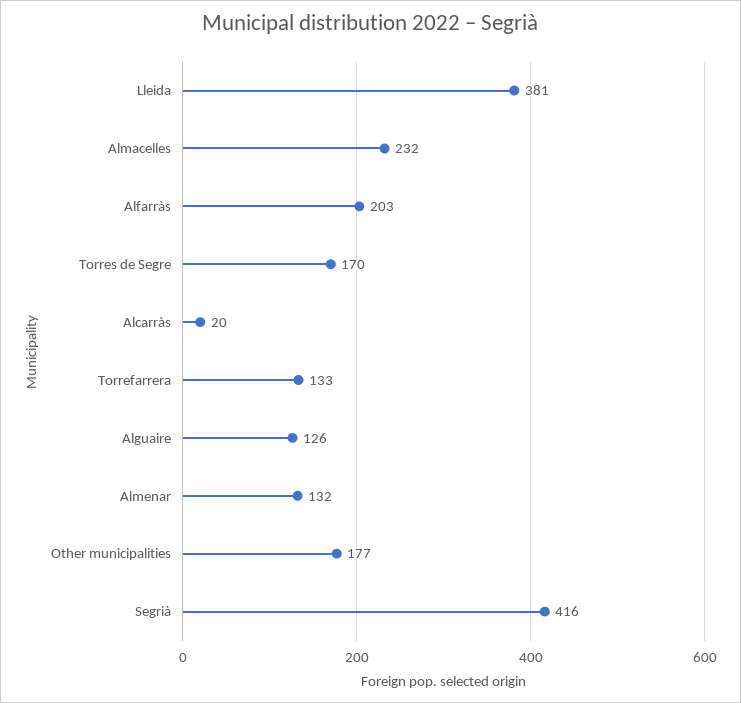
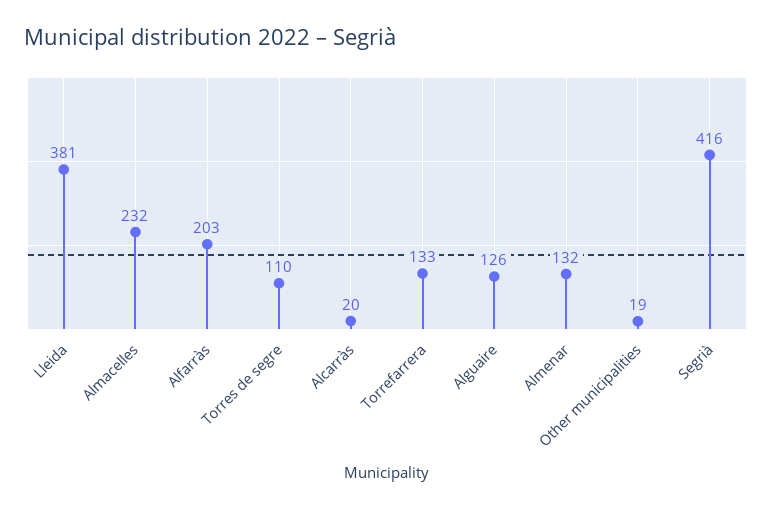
Torres de Segre: 170 -> 110
Other municipalities: 177 -> 19

